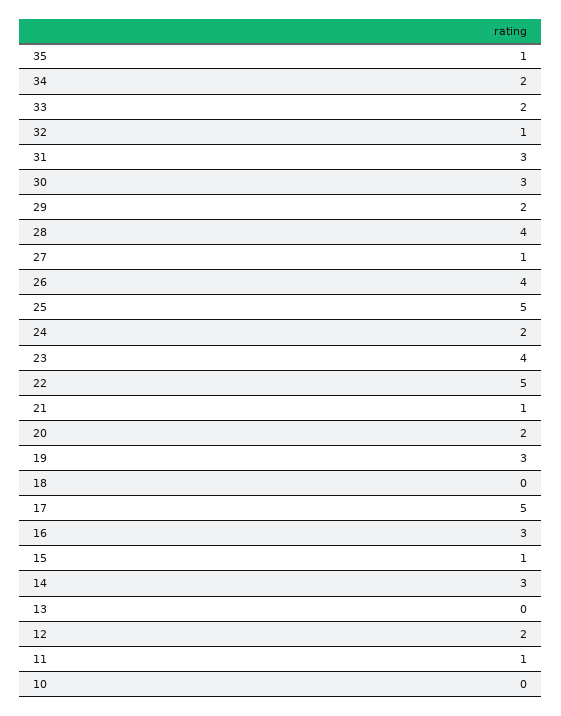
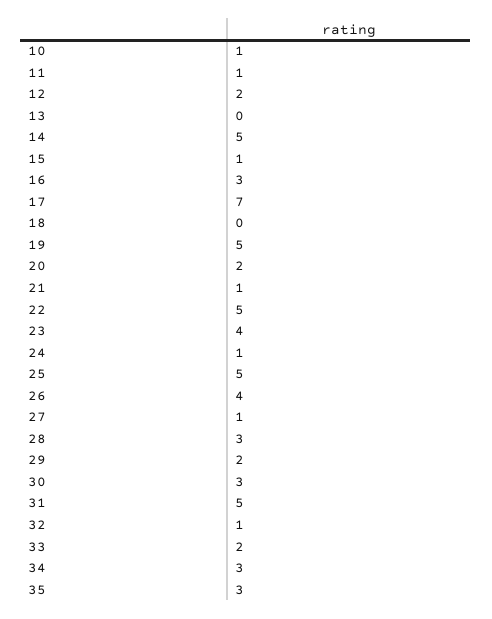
35: 1 -> 3
34: 2 -> 3
31: 3 -> 5
28: 4 -> 3
24: 2 -> 1
19: 3 -> 5
17: 5 -> 7
14: 3 -> 5
10: 0 -> 1

